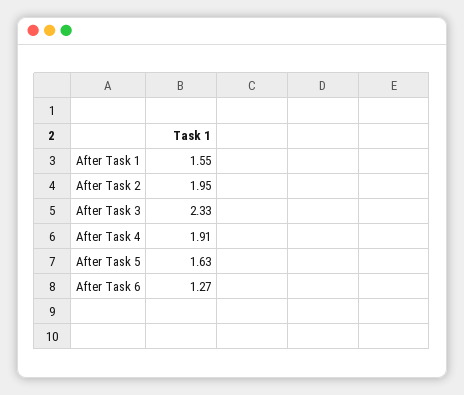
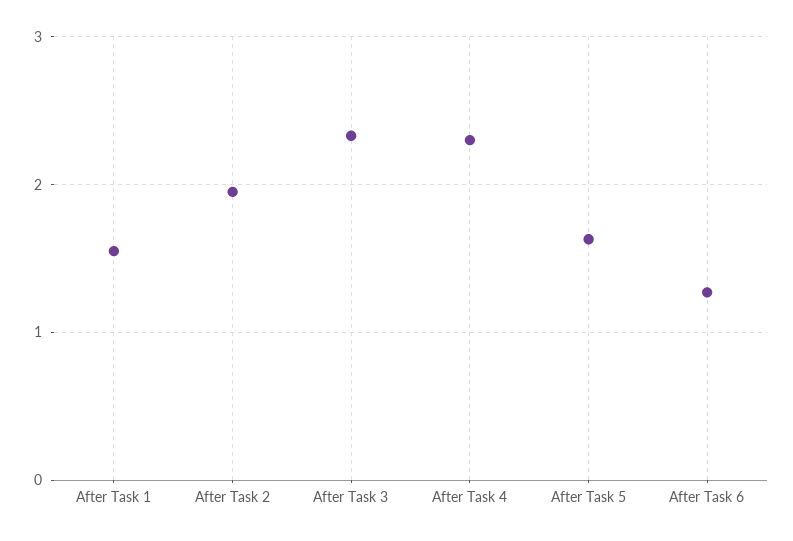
After Task 4: 1.91 -> 2.3

